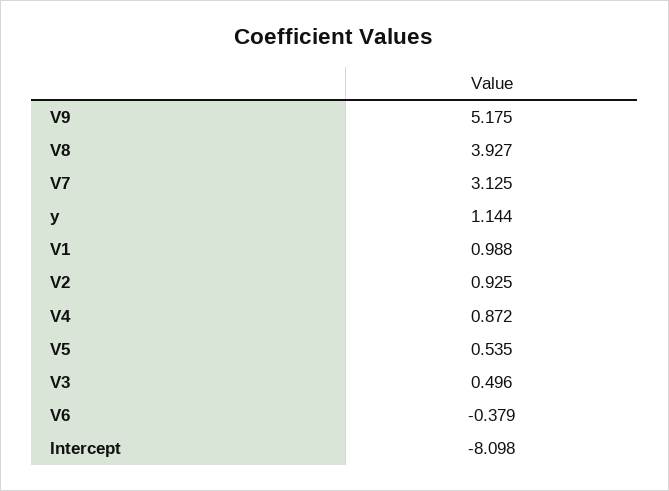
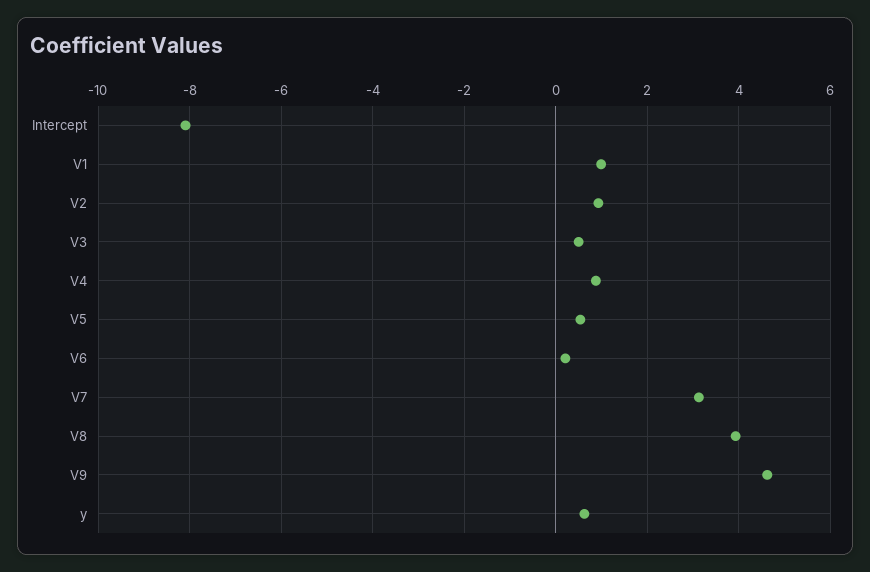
V9: 5.175 -> 4.6
y: 1.144 -> 0.6
V6: -0.379 -> 0.2

